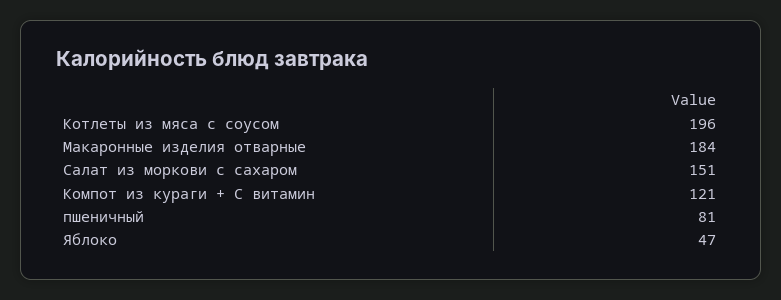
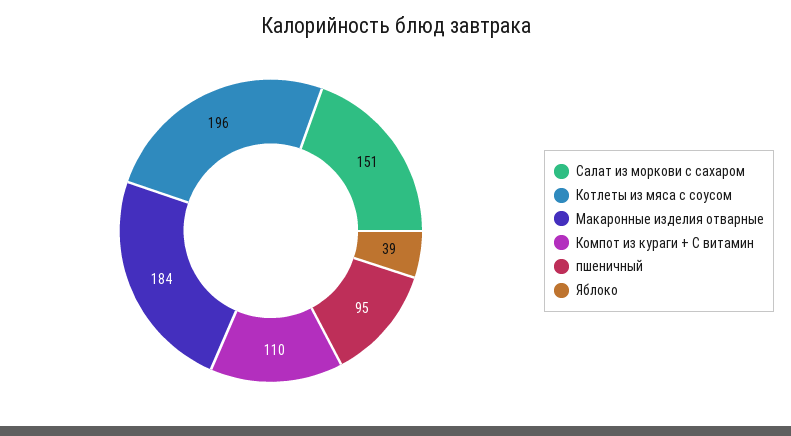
Компот из кураги + С витамин: 121 -> 110
пшеничный: 81 -> 95
Яблоко: 47 -> 39

